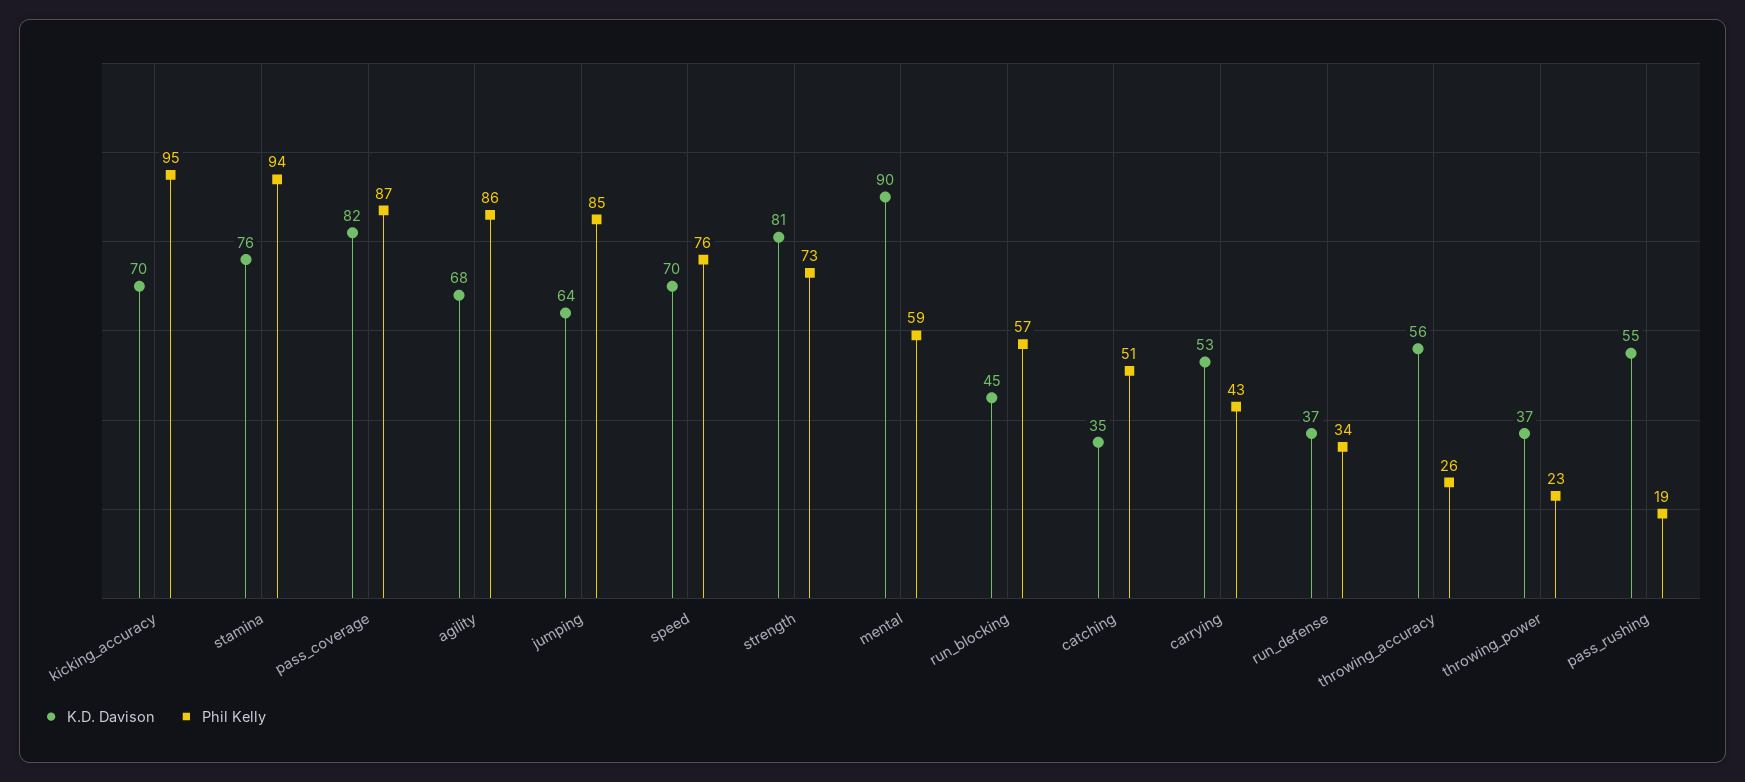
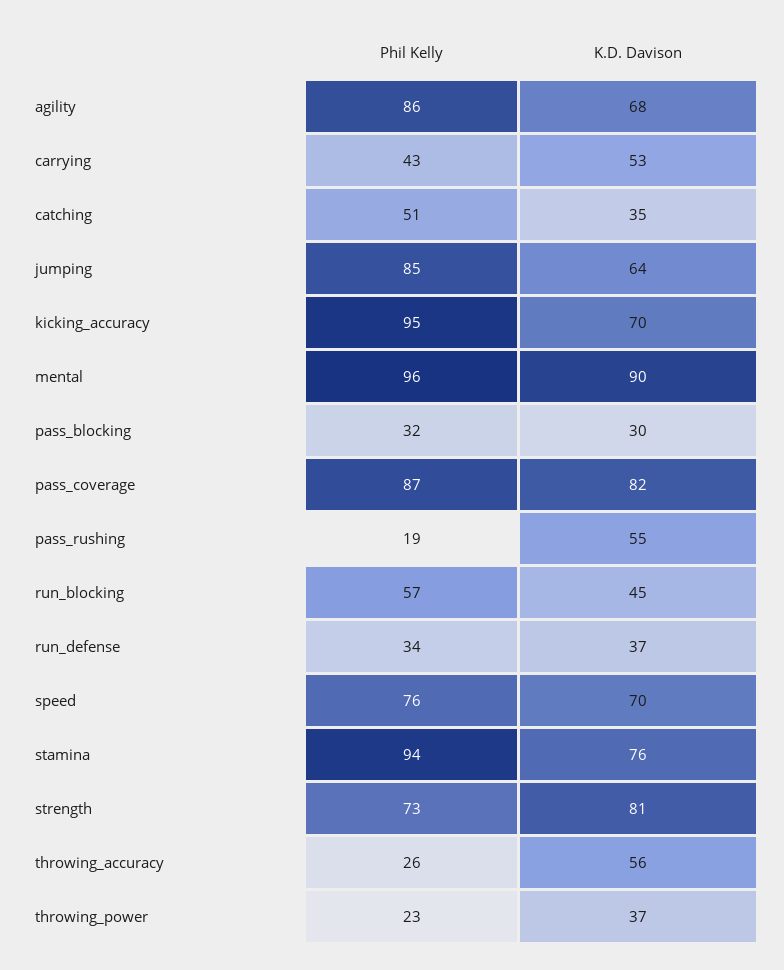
Phil Kelly, mental: 59 -> 96
Phil Kelly, pass_blocking: none -> 32
K.D. Davison, pass_blocking: none -> 30

